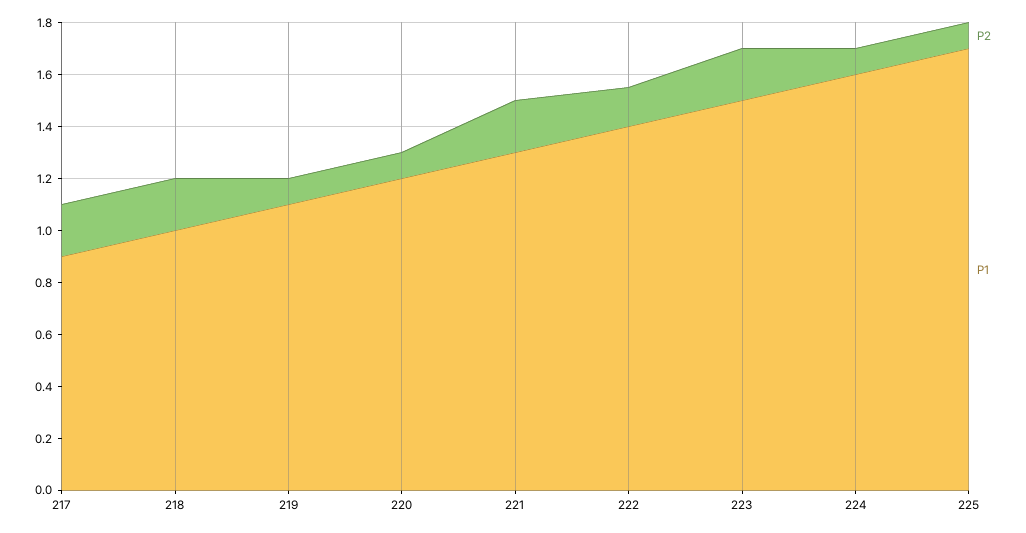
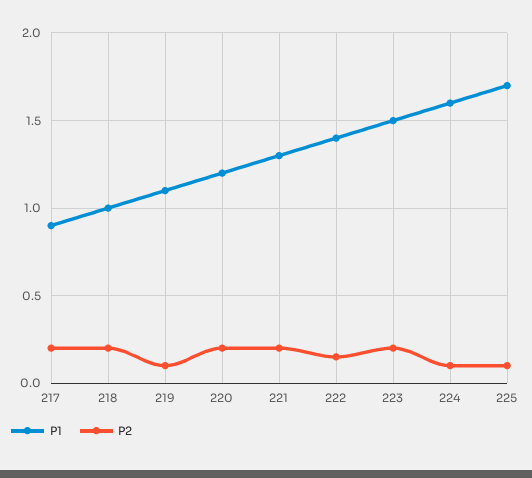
P2, 220: 0.1 -> 0.2

